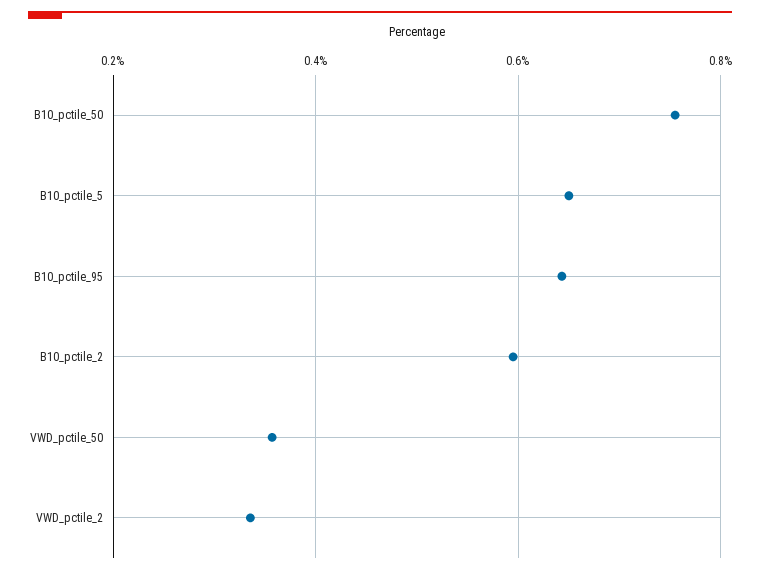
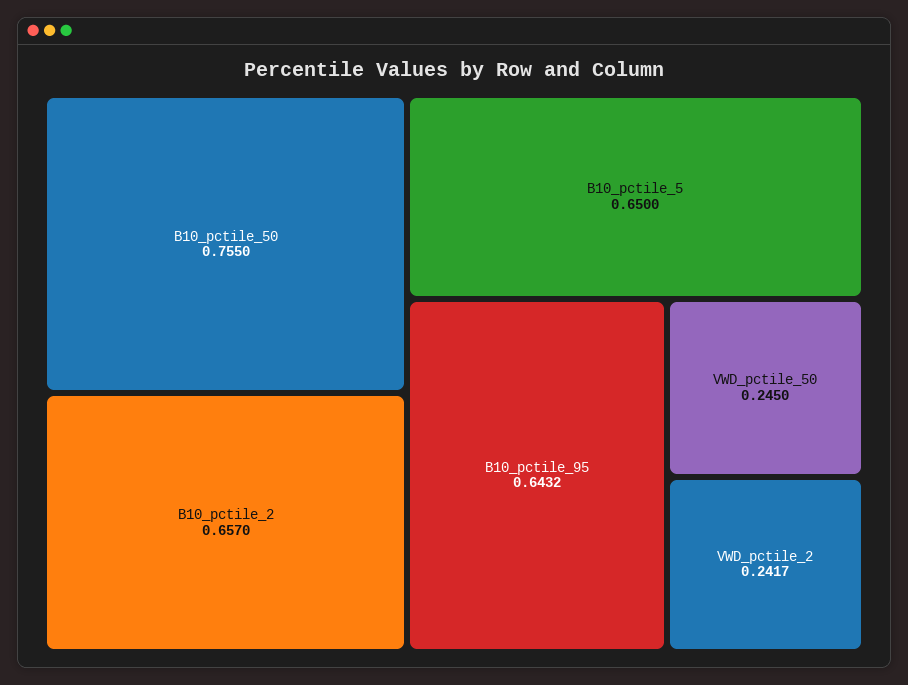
B10_pctile_2: 0.6 -> 0.657
VWD_pctile_50: 0.36 -> 0.245
VWD_pctile_2: 0.34 -> 0.2417

